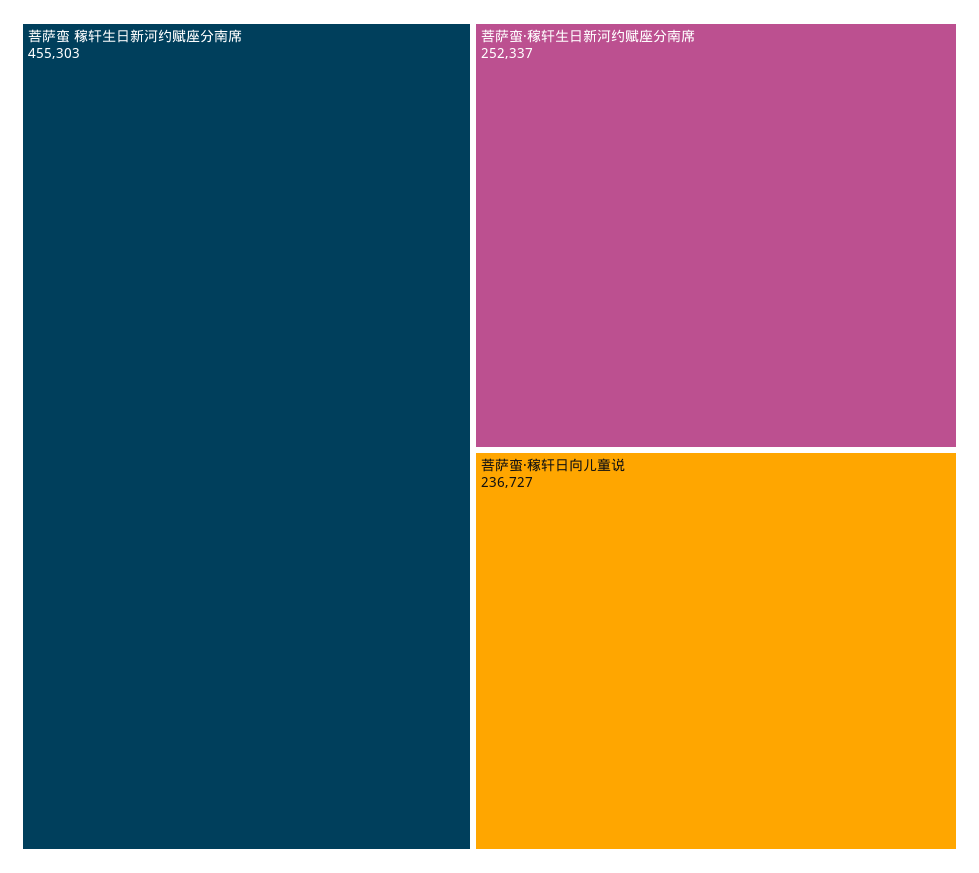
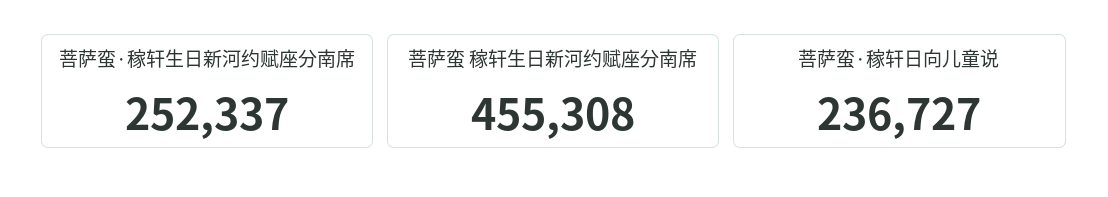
菩萨蛮 稼轩生日新河约赋座分南席: 455303 -> 455308

